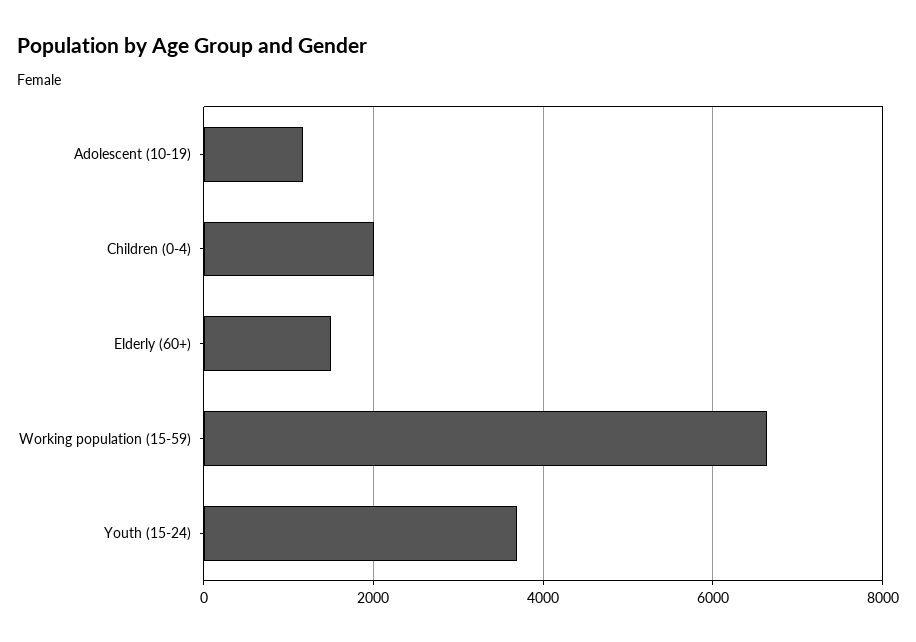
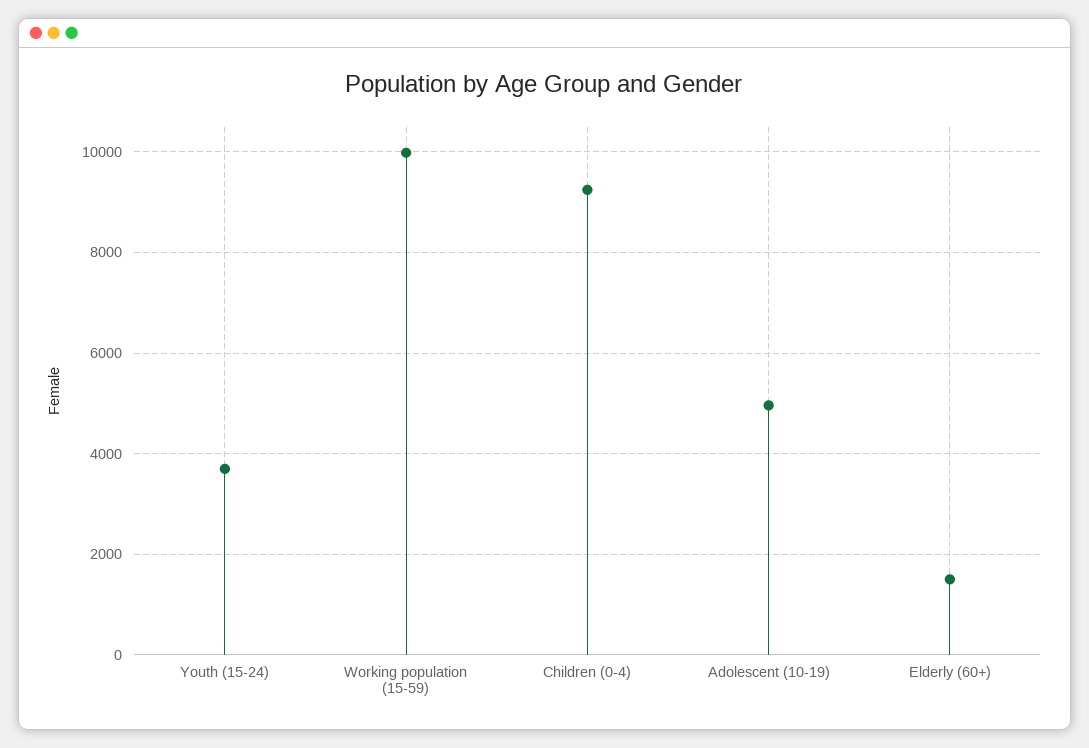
Adolescent (10-19): 1200 -> 5000
Children (0-4): 2000 -> 9200
Working population (15-59): 6600 -> 10000

